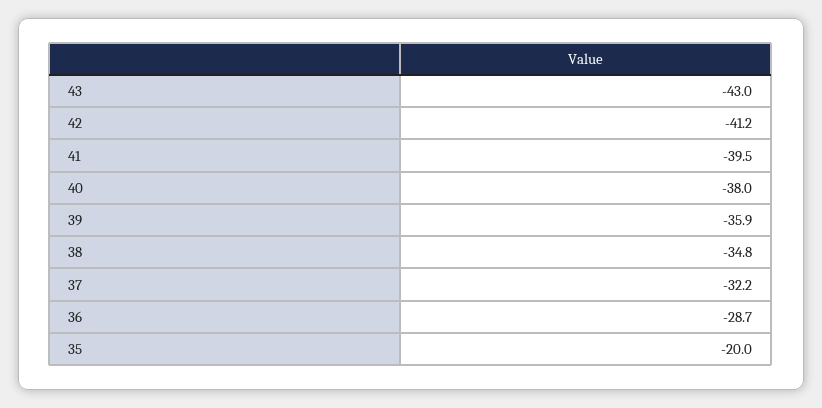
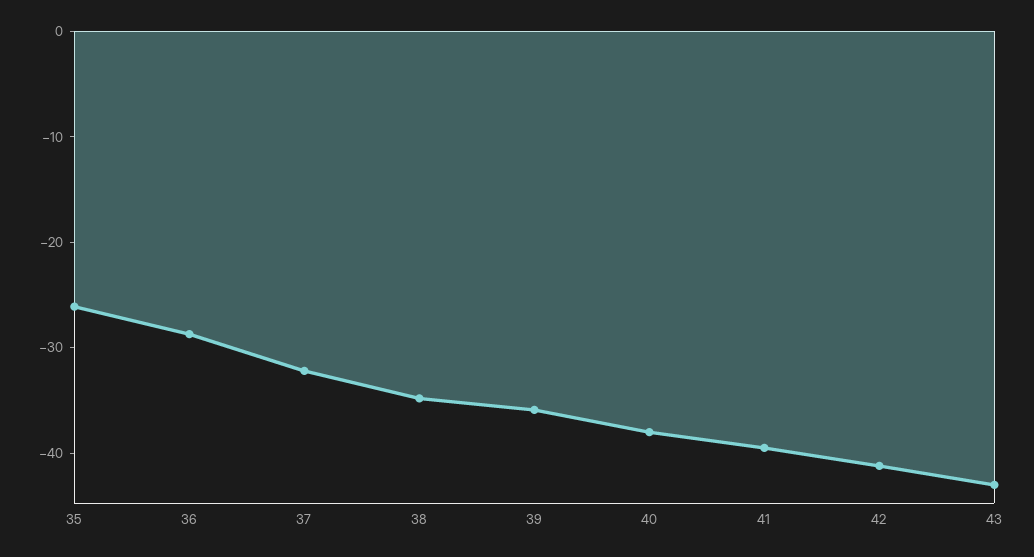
35: -20 -> -26

